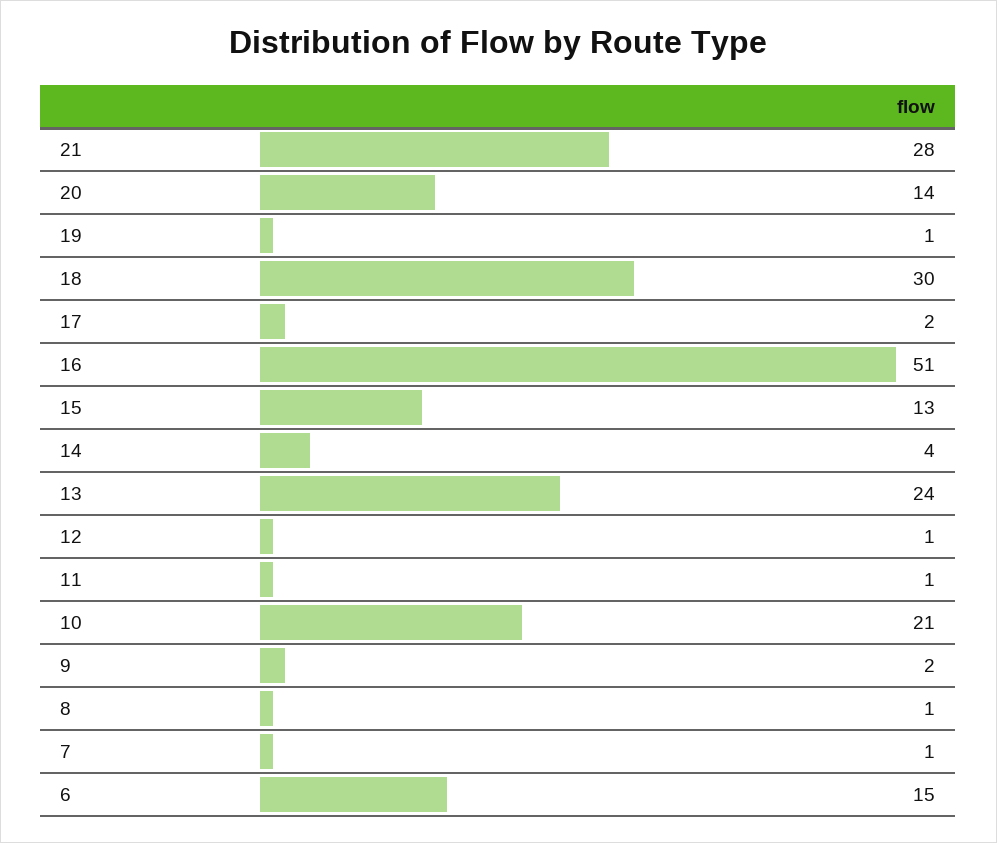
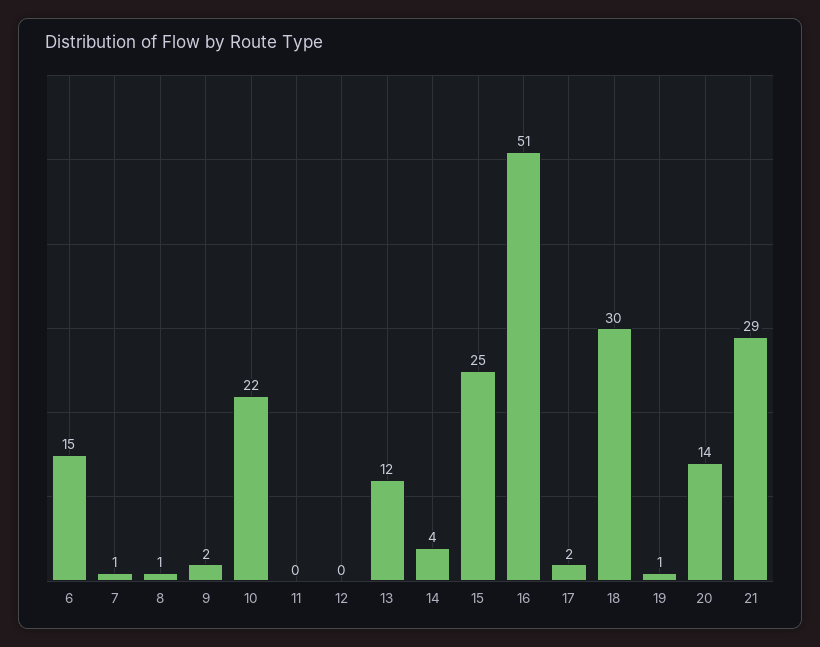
21: 28 -> 29
15: 13 -> 25
13: 24 -> 12
12: 1 -> 0
11: 1 -> 0
10: 21 -> 22

